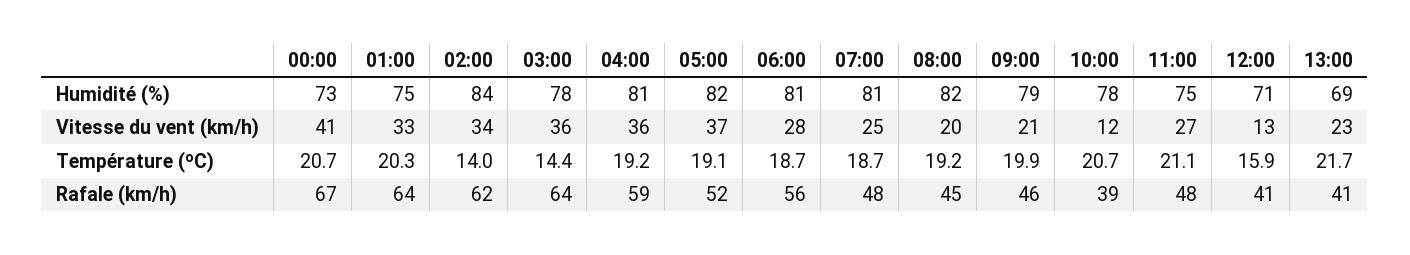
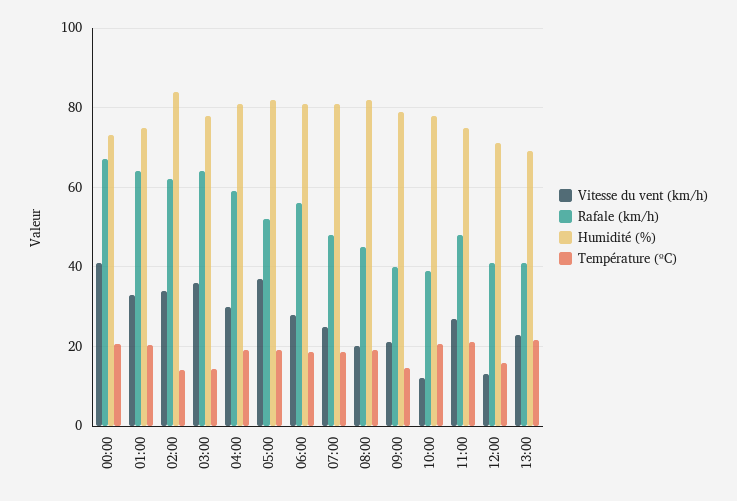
Vitesse du vent (km/h), 04:00: 36 -> 30
Température (ºC), 09:00: 19.9 -> 14
Rafale (km/h), 09:00: 46 -> 40

